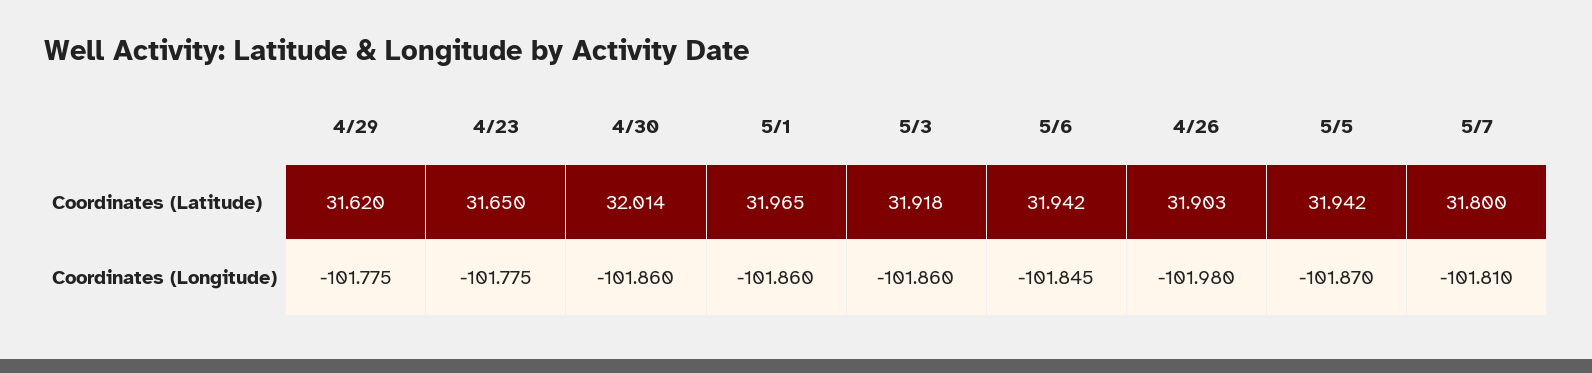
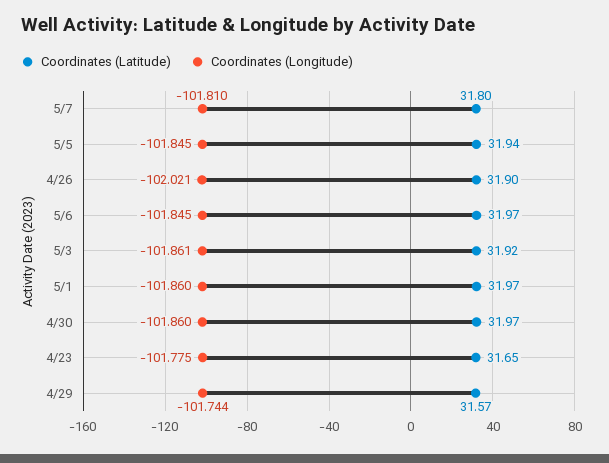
Coordinates (Latitude), 4/29: 31.62 -> 31.57
Coordinates (Latitude), 4/30: 32.014 -> 31.97
Coordinates (Latitude), 5/6: 31.942 -> 31.97
Coordinates (Longitude), 4/29: -101.775 -> -101.744
Coordinates (Longitude), 5/3: -101.86 -> -101.861
Coordinates (Longitude), 4/26: -101.98 -> -102.021
Coordinates (Longitude), 5/5: -101.87 -> -101.845

